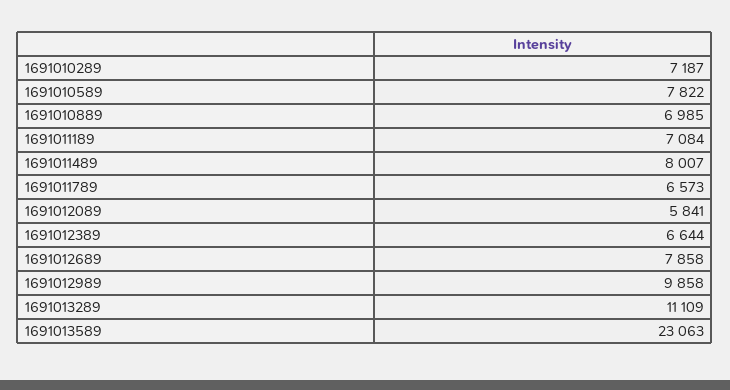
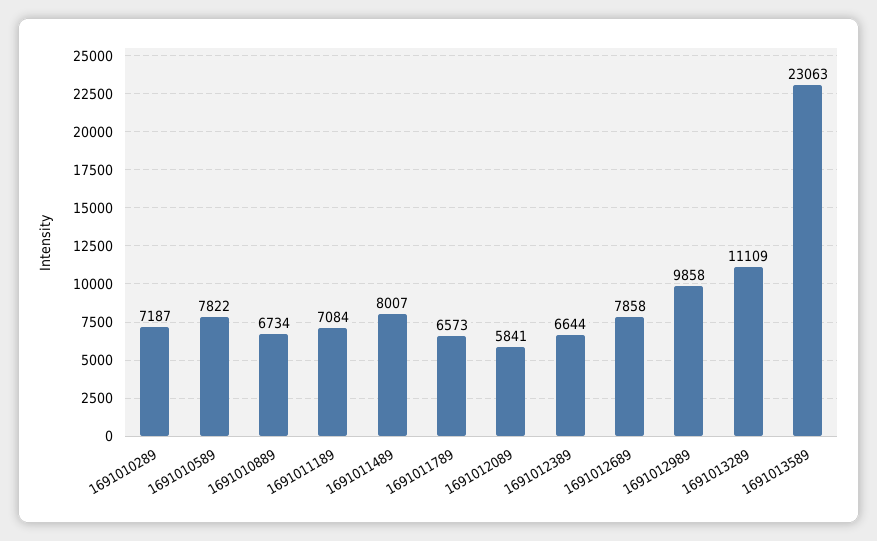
1691010889: 6985 -> 6734

